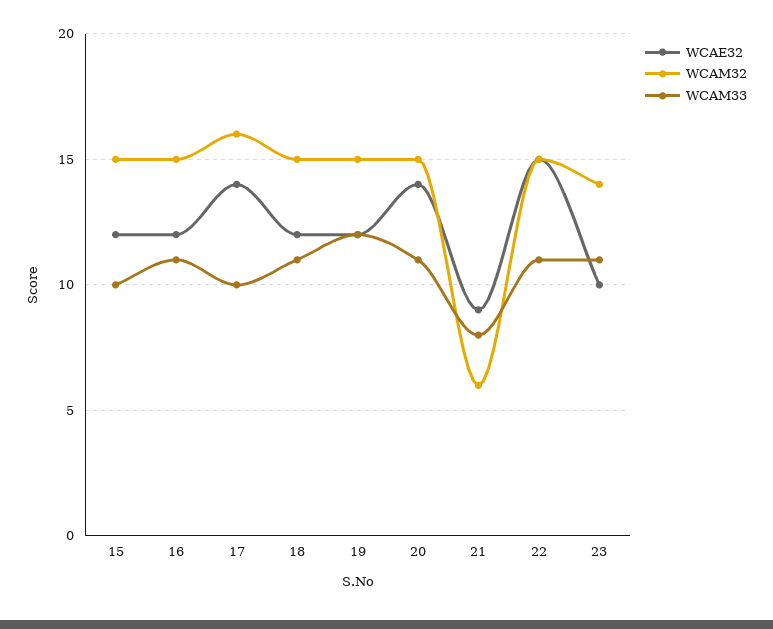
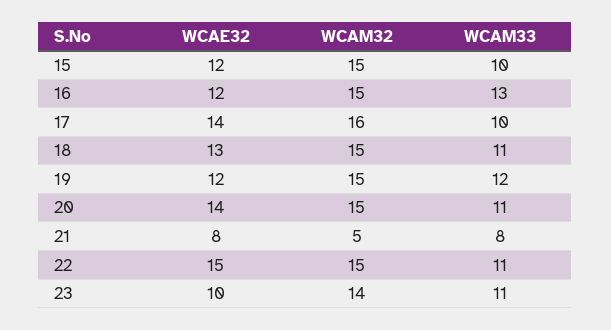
WCAM33, 16: 11 -> 13
WCAE32, 18: 12 -> 13
WCAE32, 21: 9 -> 8
WCAM32, 21: 6 -> 5

